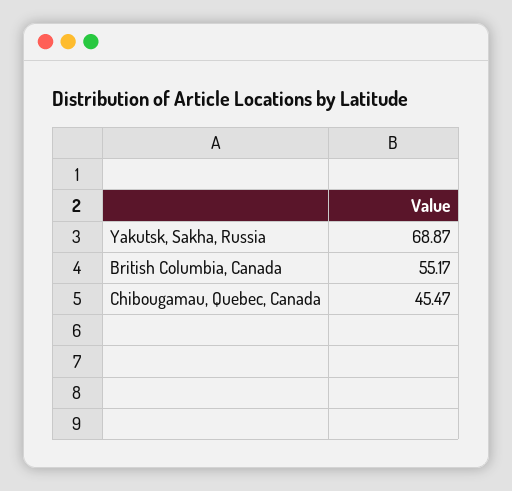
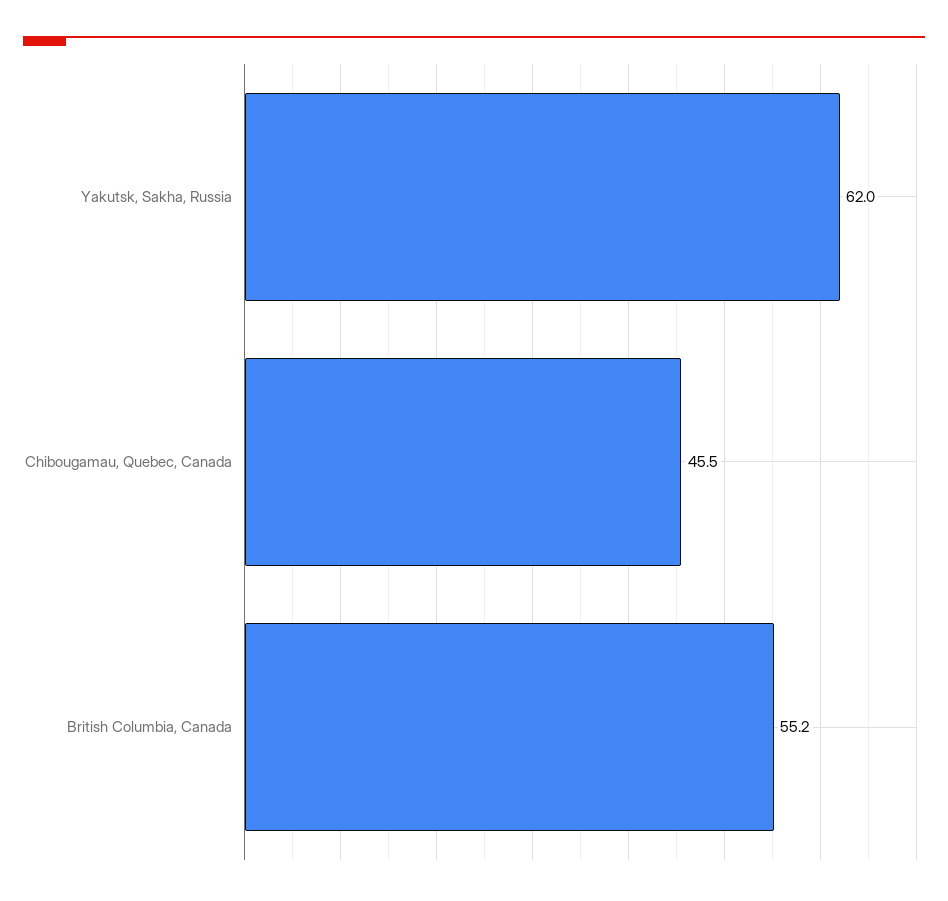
Yakutsk, Sakha, Russia: 68.87 -> 62

